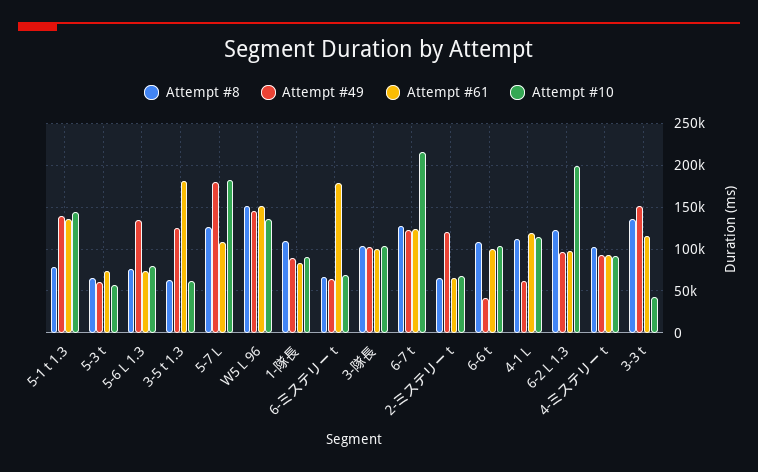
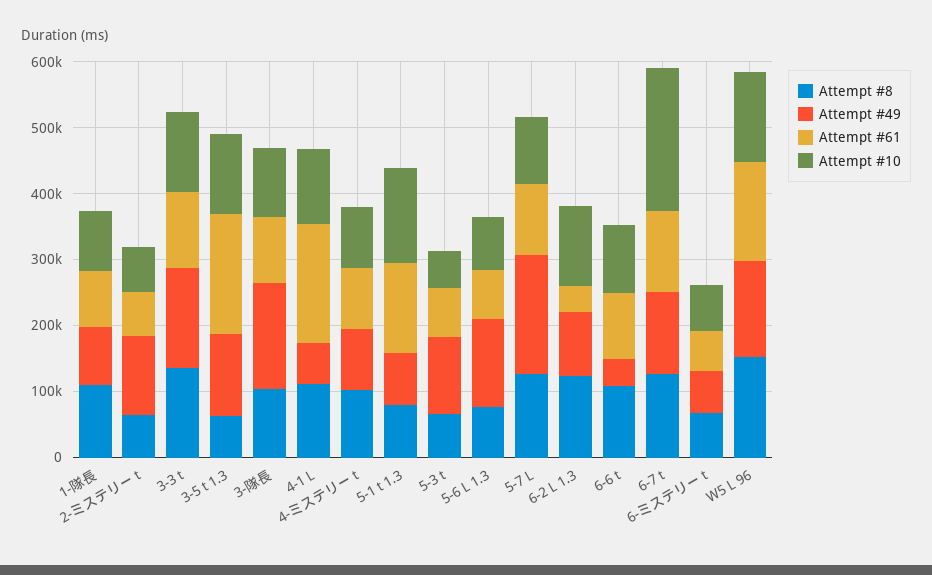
Attempt #49, 5-1 t 1.3: 140000 -> 80000
Attempt #49, 5-3 t: 60000 -> 120000
Attempt #10, 3-5 t 1.3: 60000 -> 120000
Attempt #10, 5-7 L: 180000 -> 100000
Attempt #61, 6-ミステリー t: 180000 -> 60000
Attempt #49, 3-隊長: 100000 -> 160000
Attempt #61, 4-1 L: 120000 -> 180000
Attempt #61, 6-2 L 1.3: 100000 -> 40000
Attempt #10, 6-2 L 1.3: 200000 -> 120000
Attempt #10, 3-3 t: 40000 -> 120000

